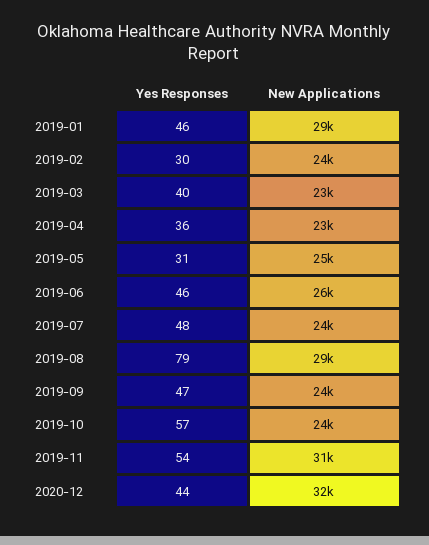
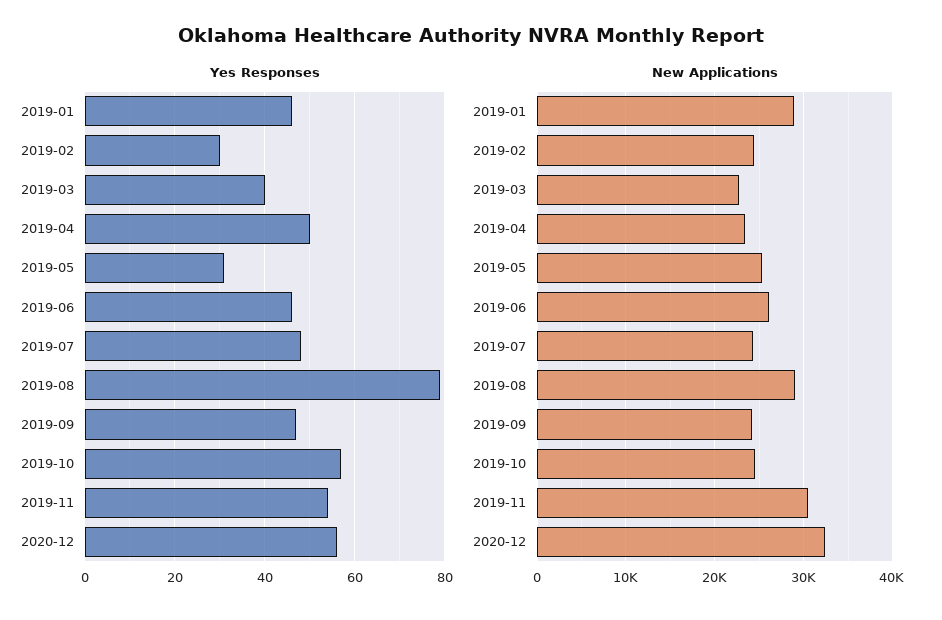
Yes Responses, 2019-04: 36 -> 50
Yes Responses, 2020-12: 44 -> 55

